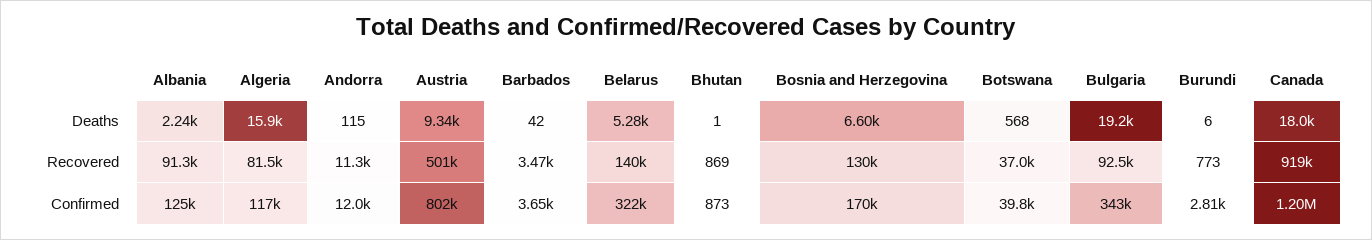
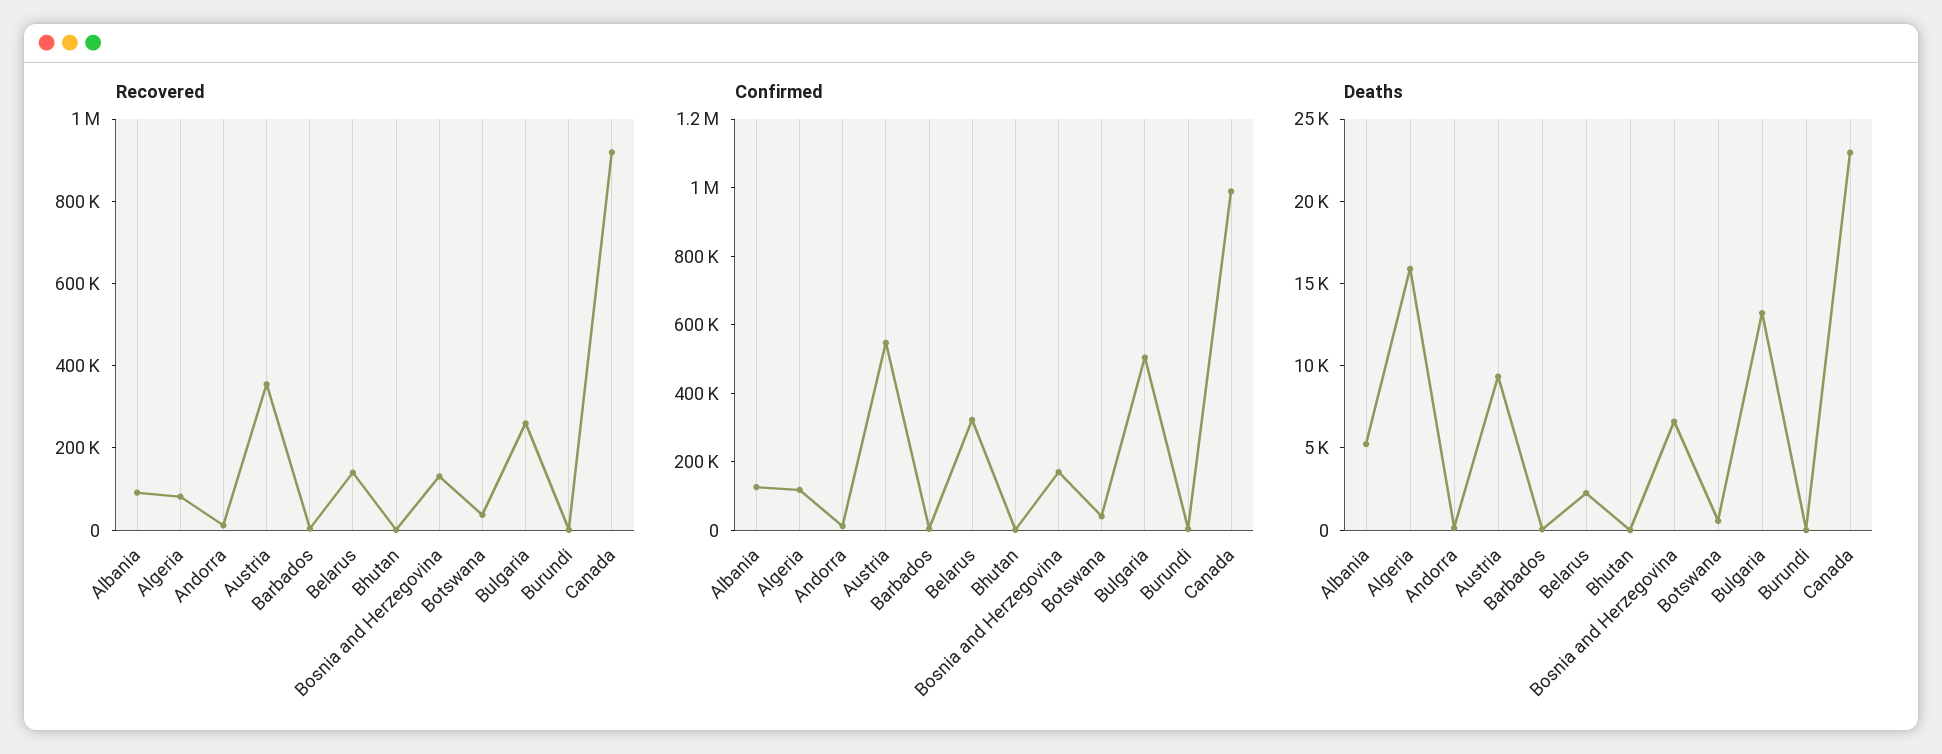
Deaths, Albania: 2240 -> 5000
Deaths, Belarus: 5280 -> 2000
Deaths, Bulgaria: 19200 -> 13000
Deaths, Canada: 18000 -> 23000
Recovered, Austria: 501000 -> 350000
Recovered, Bulgaria: 92500 -> 250000
Confirmed, Austria: 802000 -> 550000
Confirmed, Bulgaria: 343000 -> 500000
Confirmed, Canada: 1200000 -> 1000000

